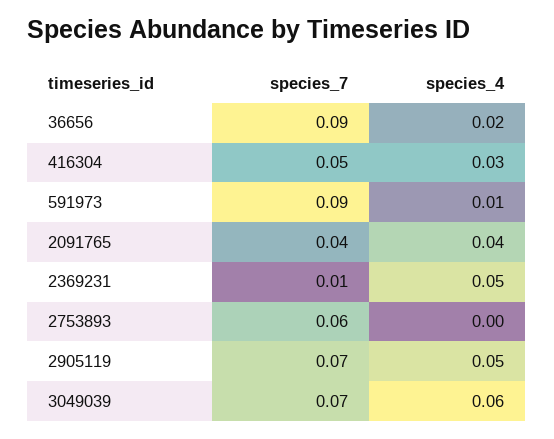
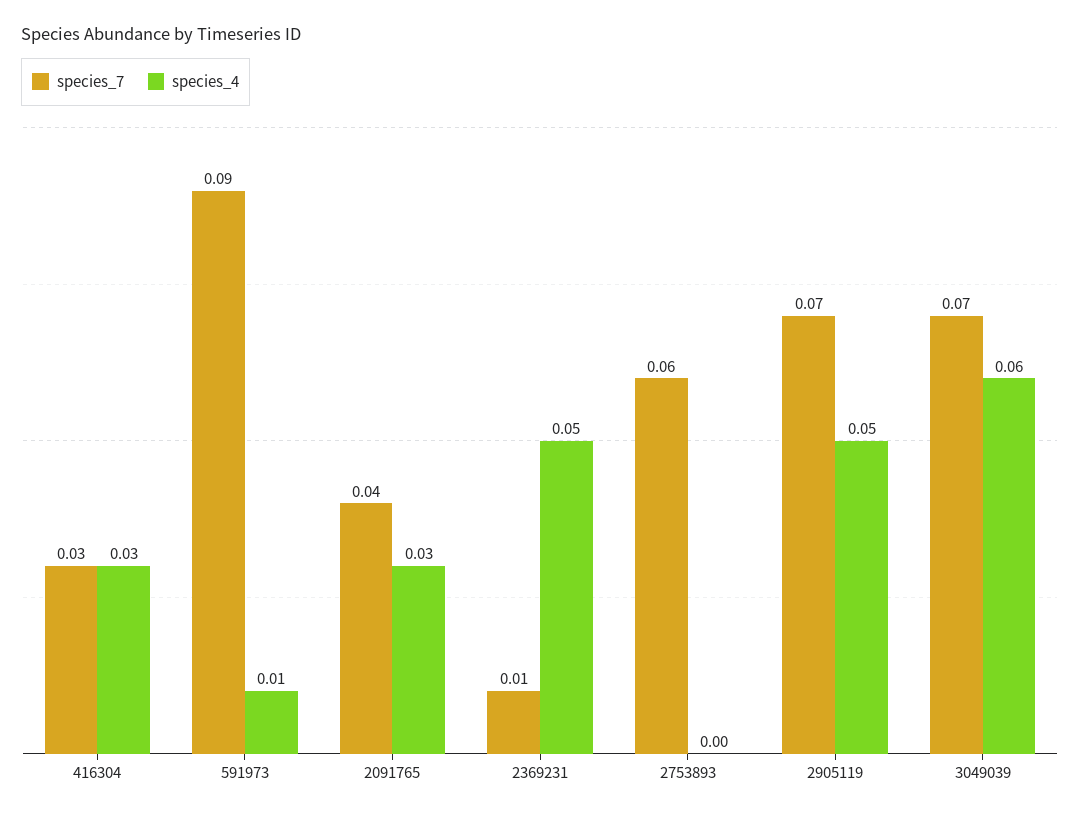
species_7, 36656: 0.09 -> none
species_4, 36656: 0.02 -> none
species_7, 416304: 0.05 -> 0.03
species_4, 2091765: 0.04 -> 0.03

